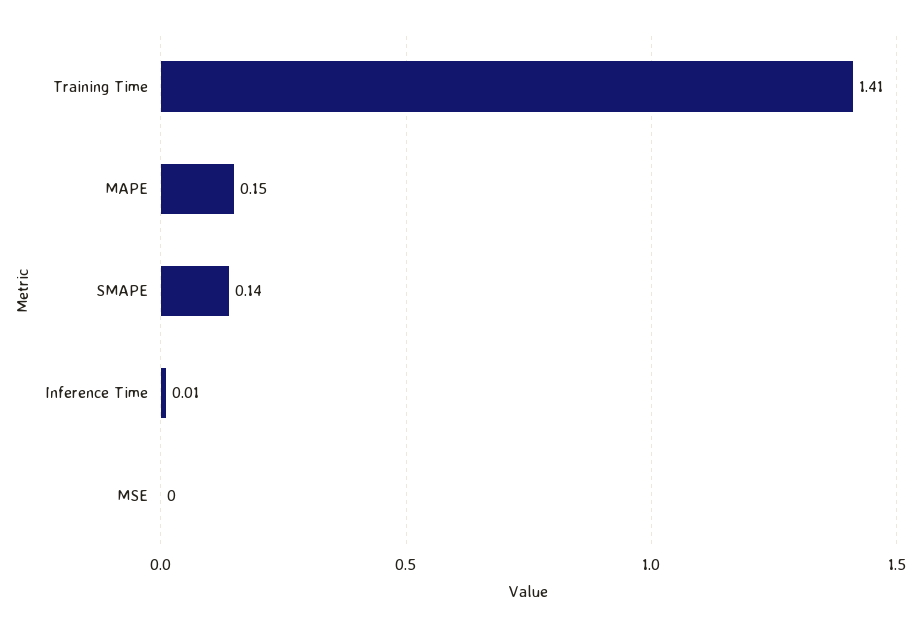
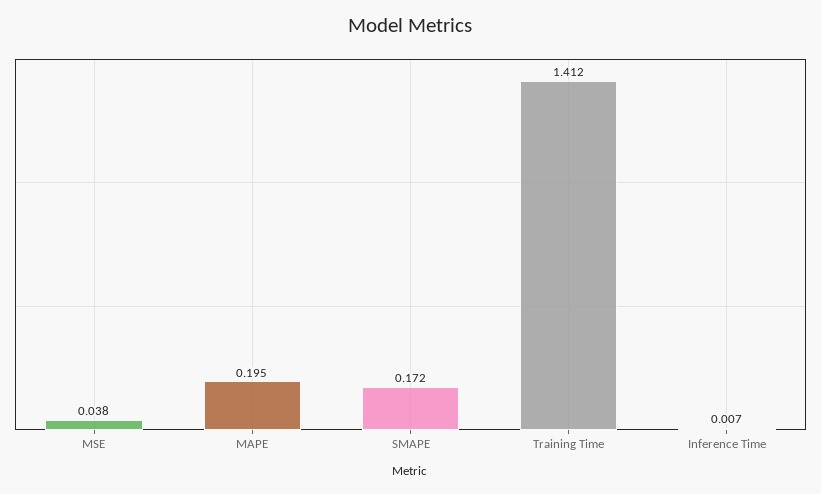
MAPE: 0.15 -> 0.195
SMAPE: 0.14 -> 0.172
MSE: 0 -> 0.038

